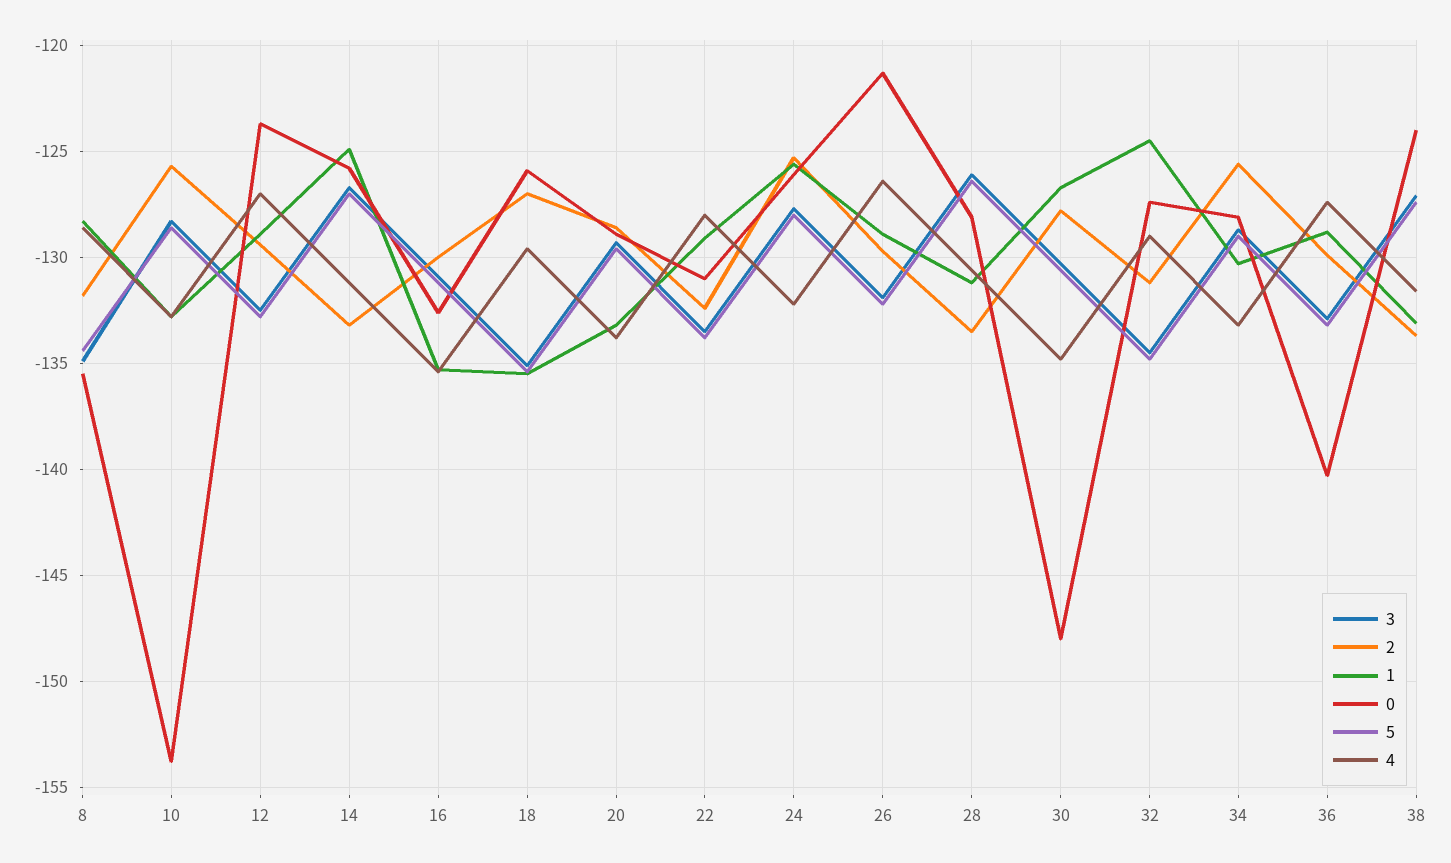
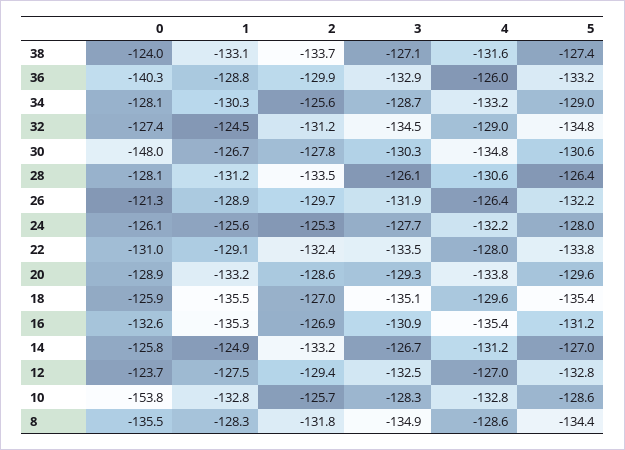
1, 12: -129 -> -127.5
2, 16: -130 -> -126.9
4, 36: -127.5 -> -126

